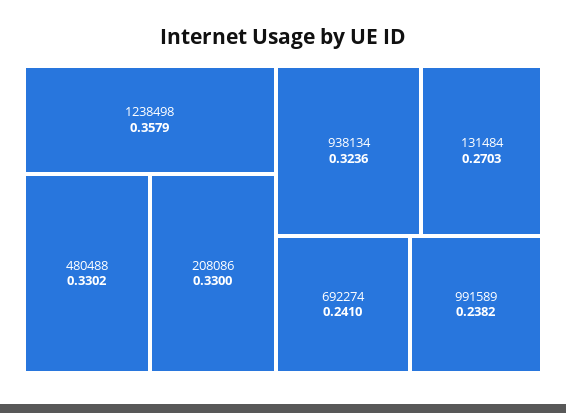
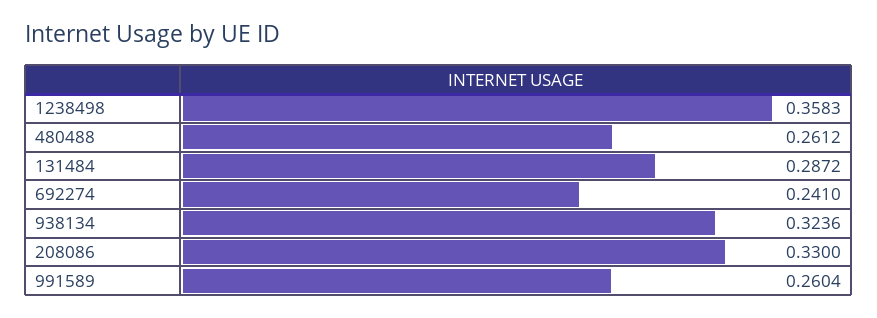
1238498: 0.3579 -> 0.3583
480488: 0.3302 -> 0.2612
131484: 0.2703 -> 0.2872
991589: 0.2382 -> 0.2604

